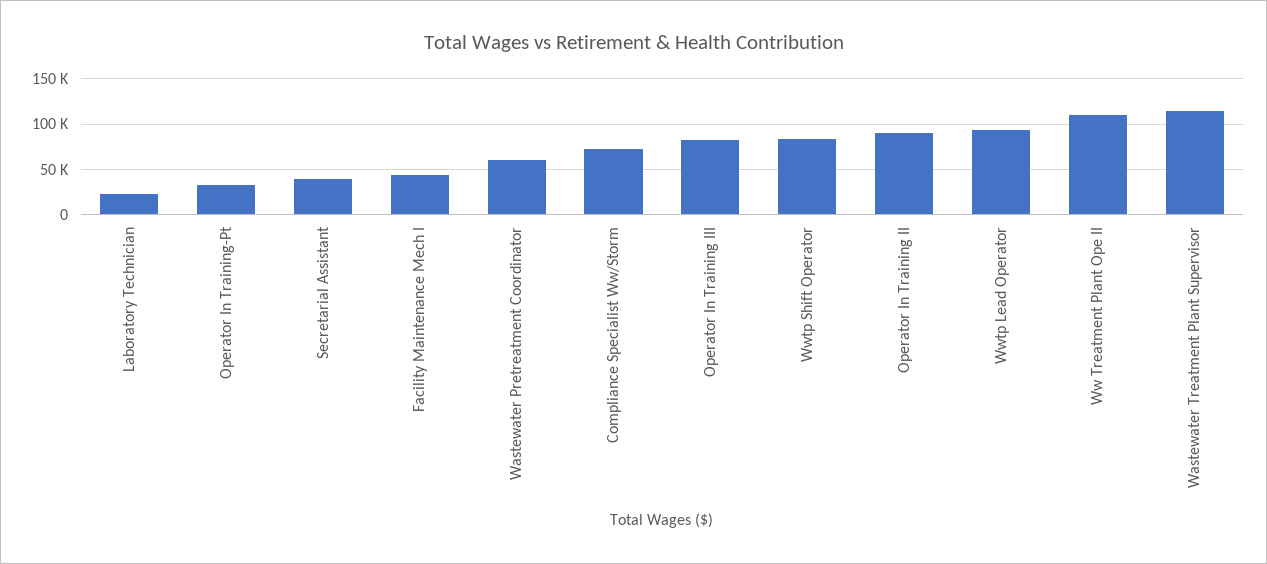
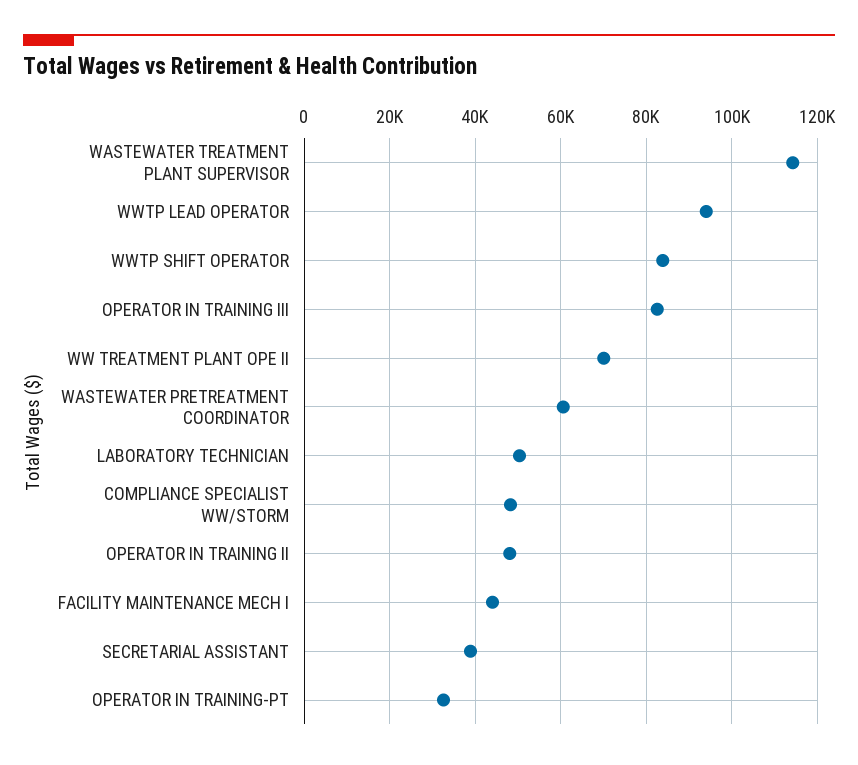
Laboratory Technician: 20000 -> 50000
Compliance Specialist Ww/Storm: 70000 -> 48000
Operator In Training II: 90000 -> 48000
Ww Treatment Plant Ope II: 110000 -> 70000

